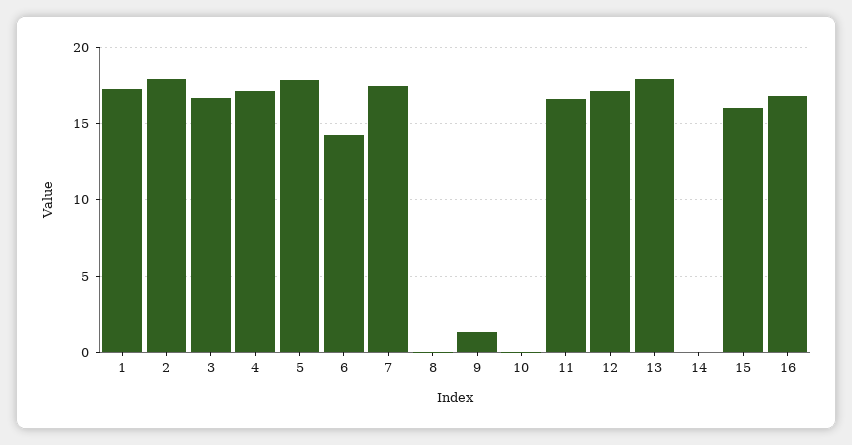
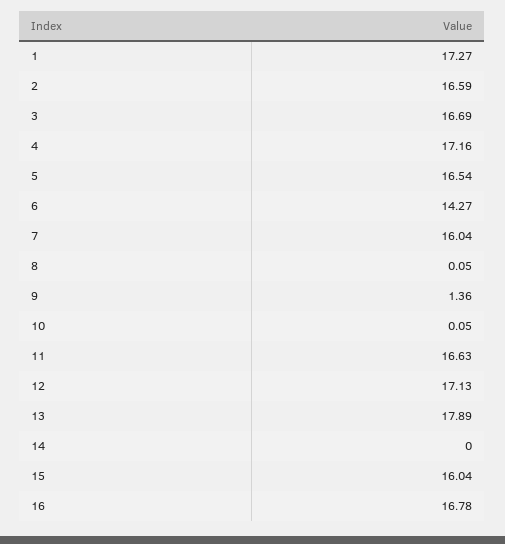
2: 18 -> 16.59
5: 18 -> 16.54
7: 17.5 -> 16.04

